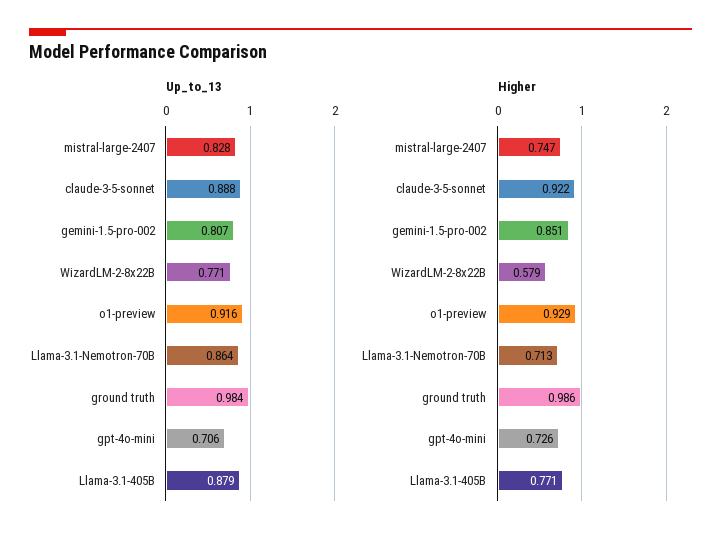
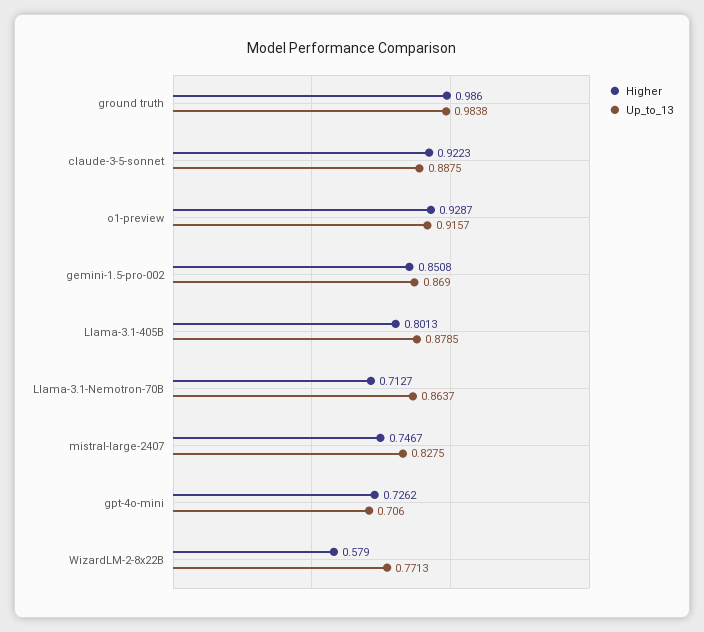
Up_to_13, gemini-1.5-pro-002: 0.807 -> 0.869
Higher, Llama-3.1-405B: 0.771 -> 0.8013

